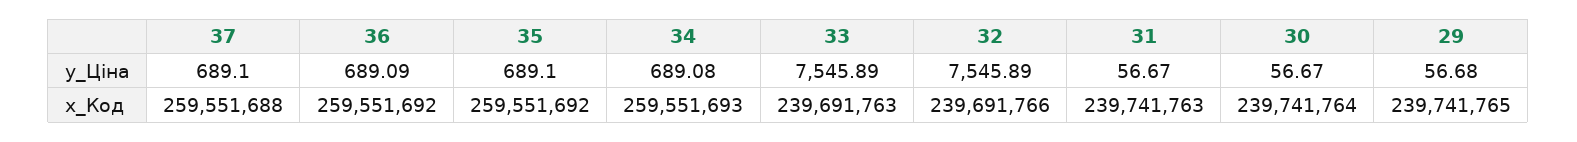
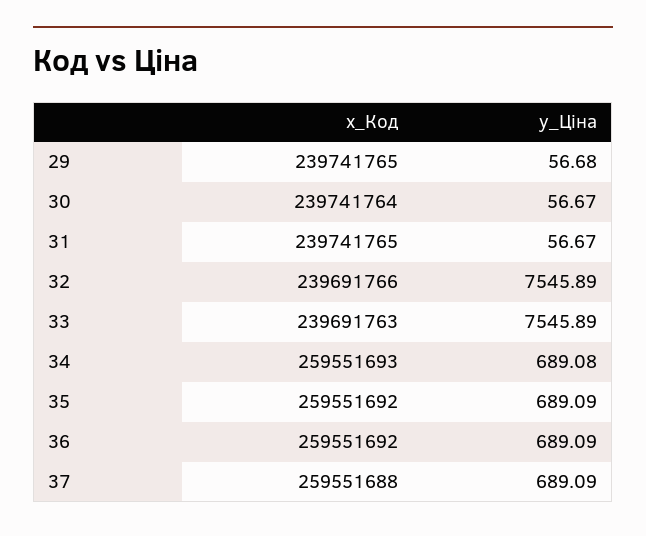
37, y_Ціна: 689.1 -> 689.09
35, y_Ціна: 689.1 -> 689.09
31, x_Код: 239741763 -> 239741765

